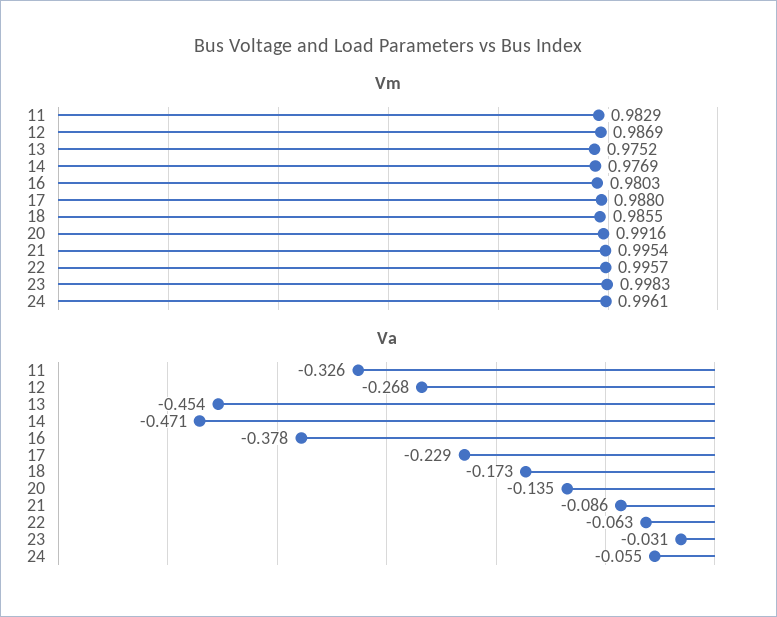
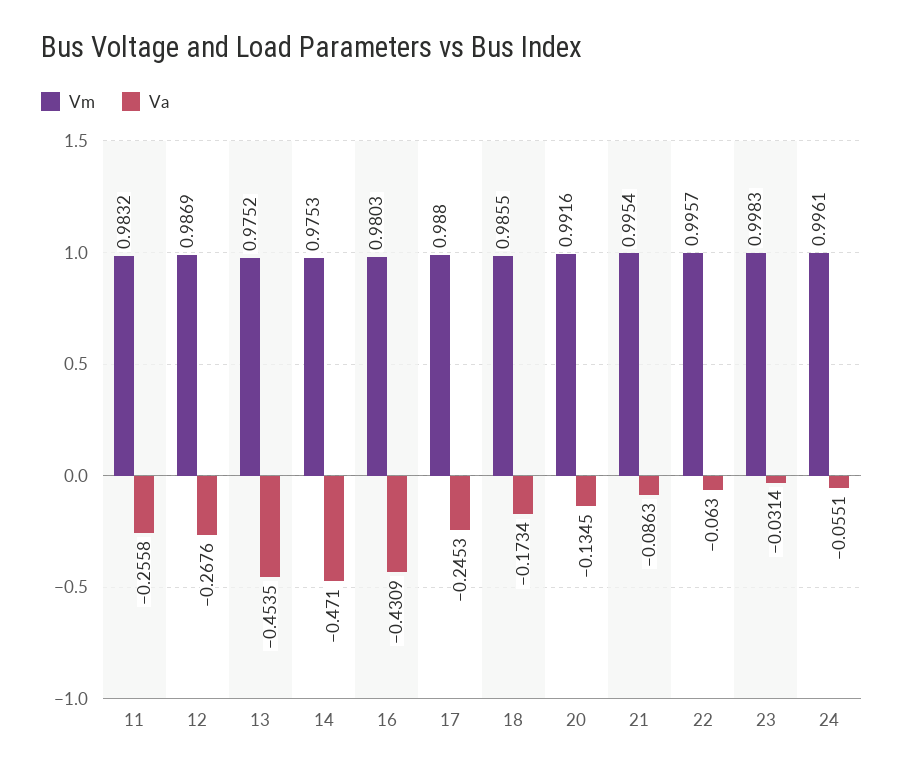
Vm, 11: 0.9829 -> 0.9832
Vm, 14: 0.9769 -> 0.9753
Va, 11: -0.326 -> -0.2558
Va, 16: -0.378 -> -0.4309
Va, 17: -0.229 -> -0.2453

